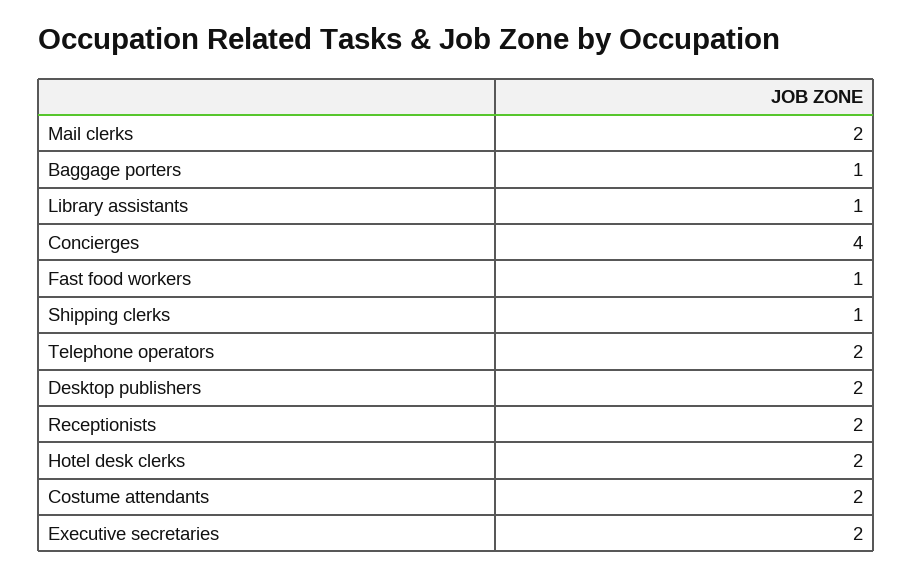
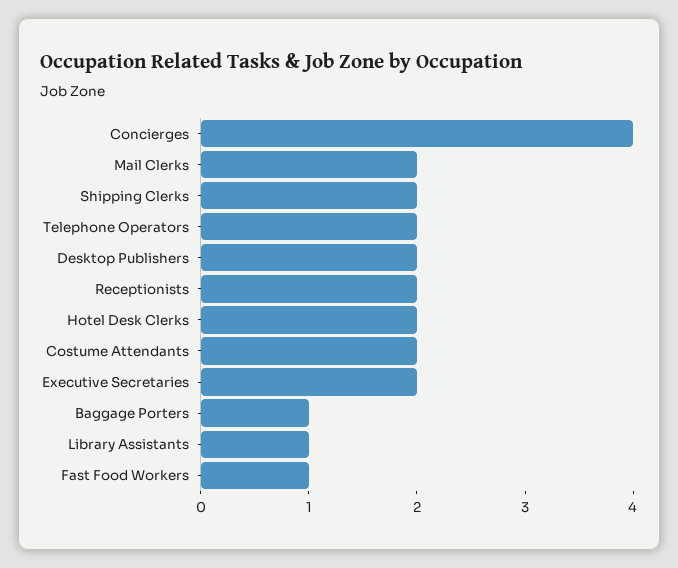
Shipping clerks: 1 -> 2

